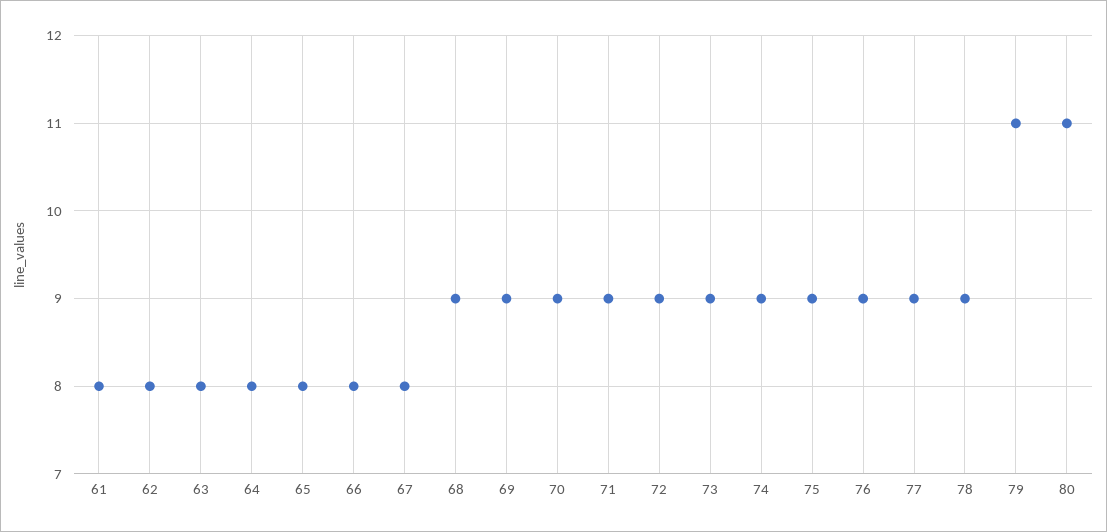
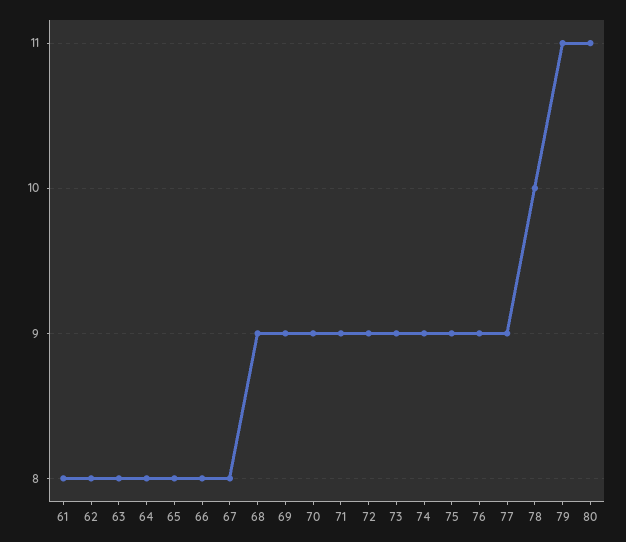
78: 9 -> 10

